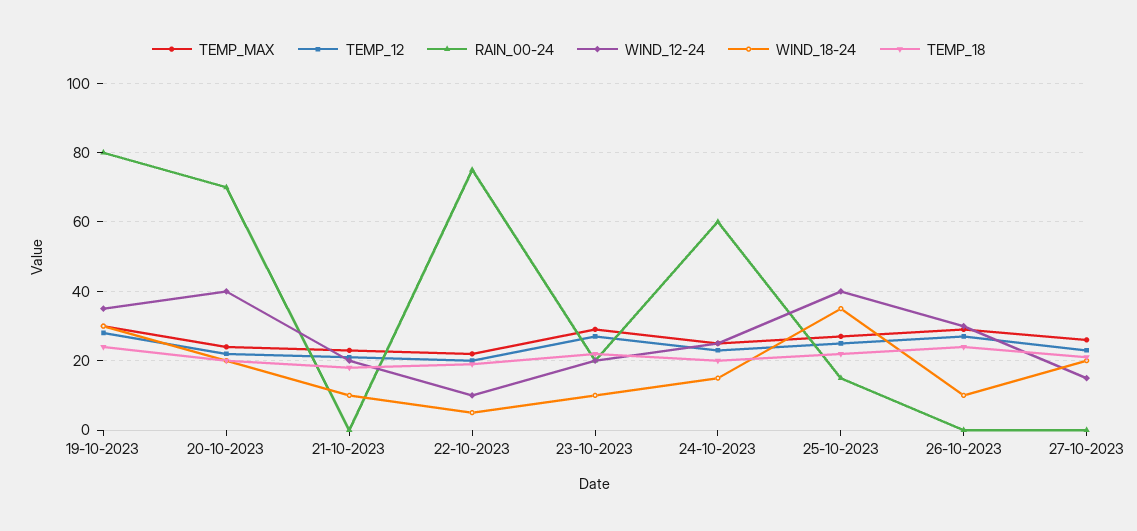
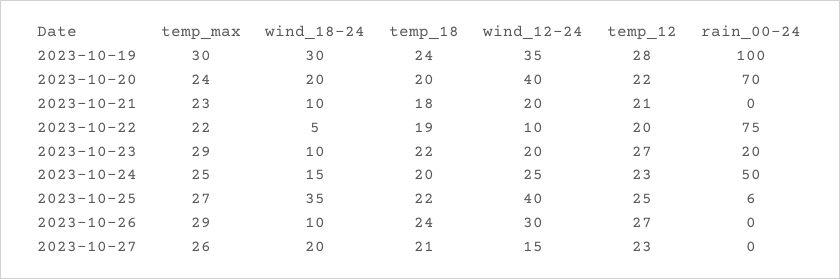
RAIN_00-24, 19-10-2023: 80 -> 100
RAIN_00-24, 24-10-2023: 60 -> 50
RAIN_00-24, 25-10-2023: 15 -> 6

